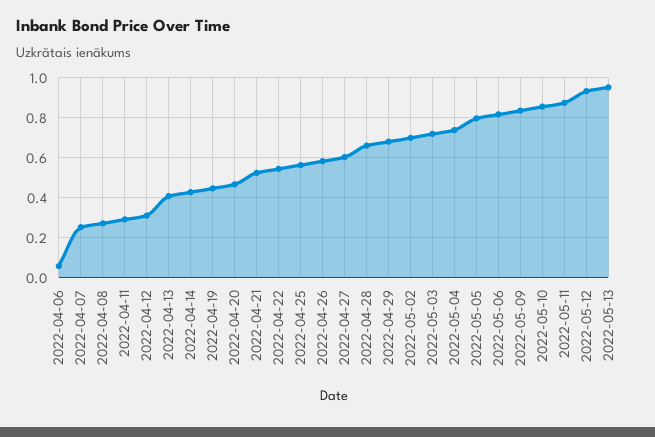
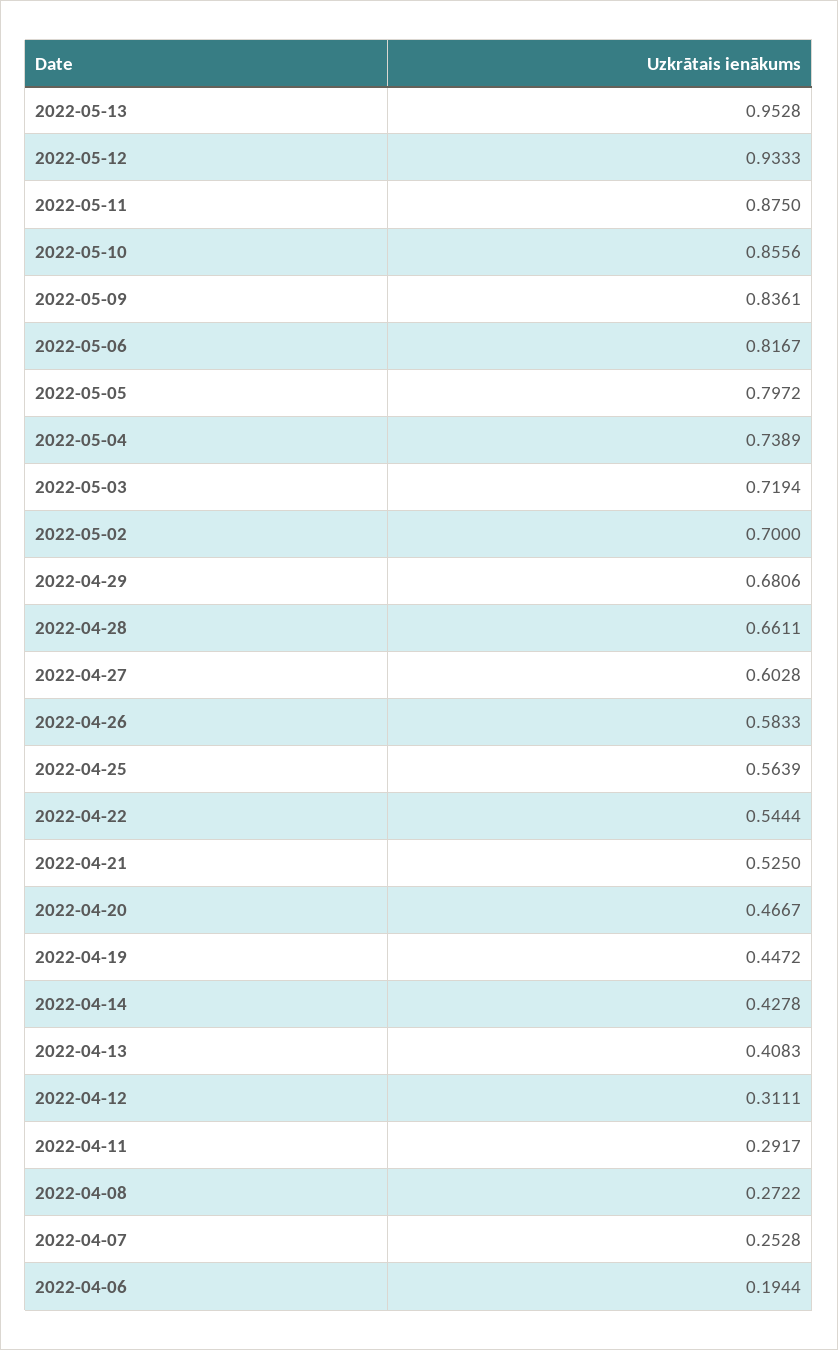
2022-04-06: 0.05 -> 0.1944

